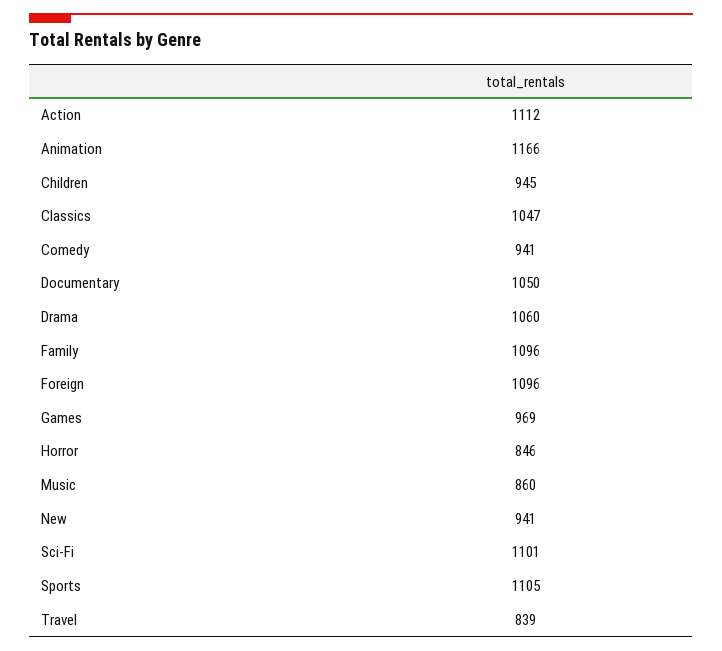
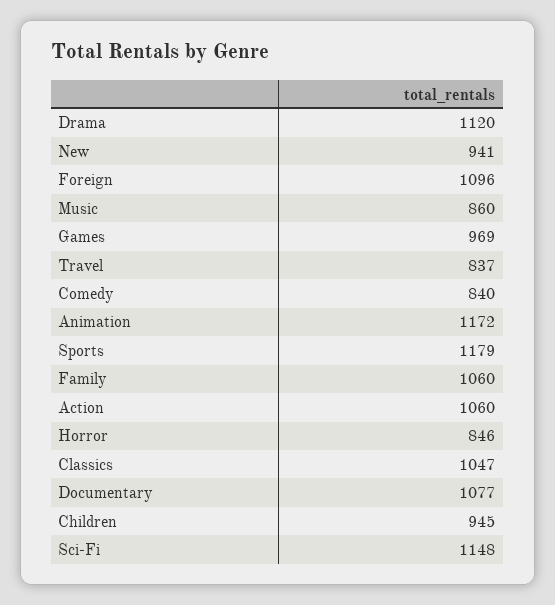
Action: 1112 -> 1060
Animation: 1166 -> 1172
Comedy: 941 -> 840
Documentary: 1050 -> 1077
Drama: 1060 -> 1120
Family: 1096 -> 1060
Sci-Fi: 1101 -> 1148
Sports: 1105 -> 1179
Travel: 839 -> 837

